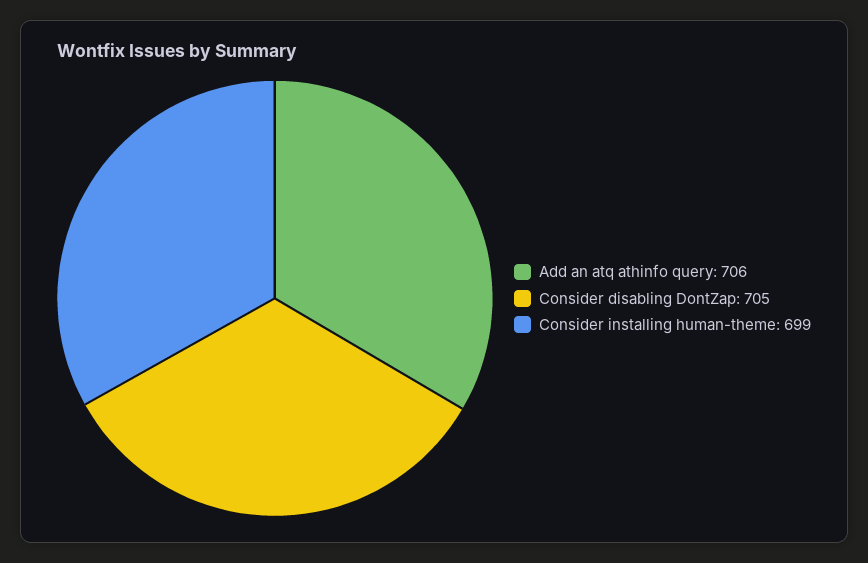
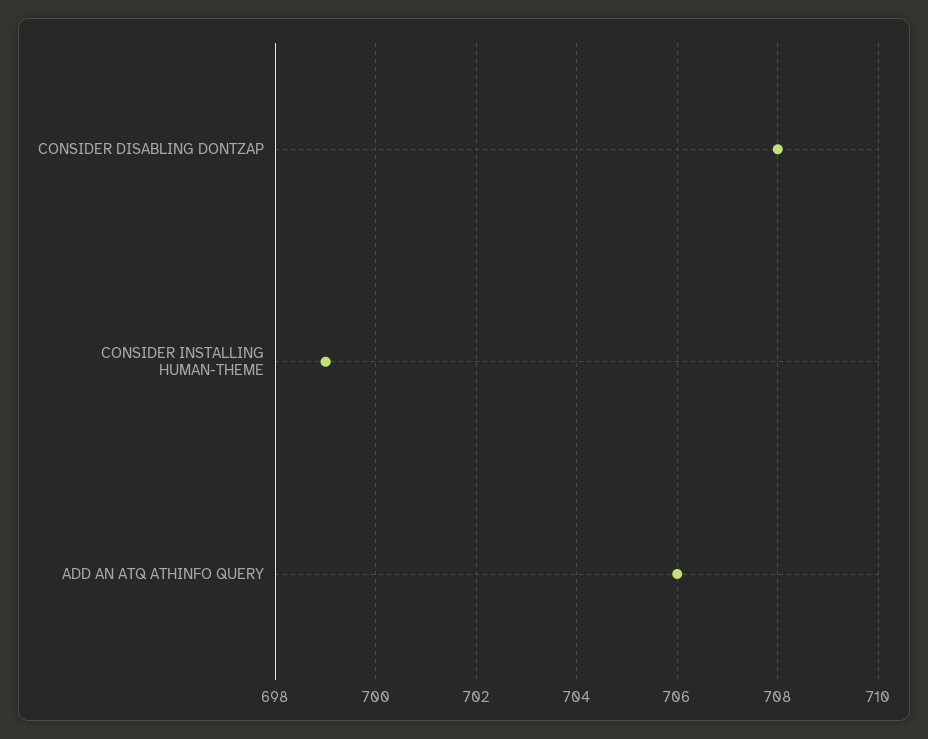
Consider disabling DontZap: 705 -> 708

